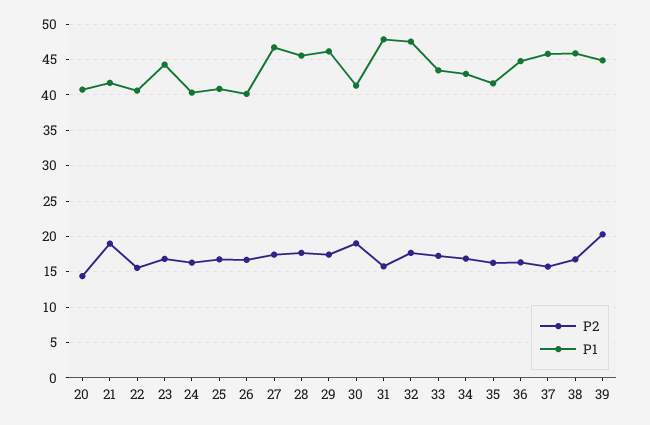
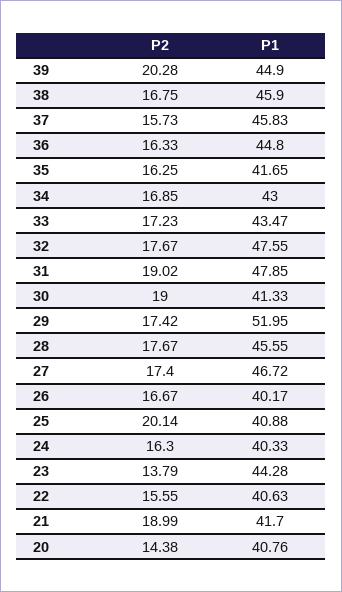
P2, 23: 17 -> 13.79
P2, 25: 17 -> 20.14
P1, 29: 46 -> 51.95
P2, 31: 16 -> 19.02

